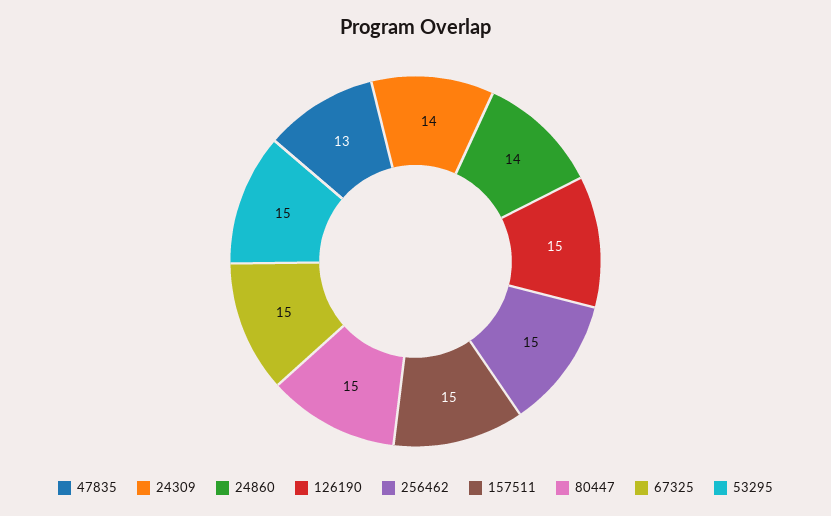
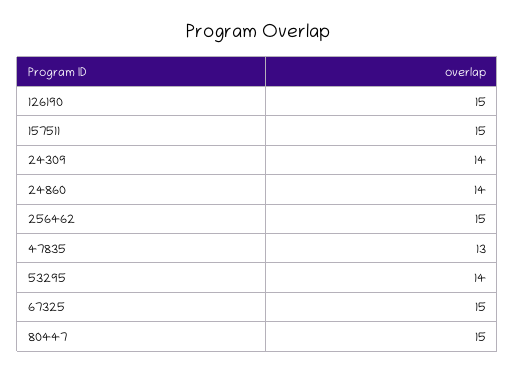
53295: 15 -> 14

